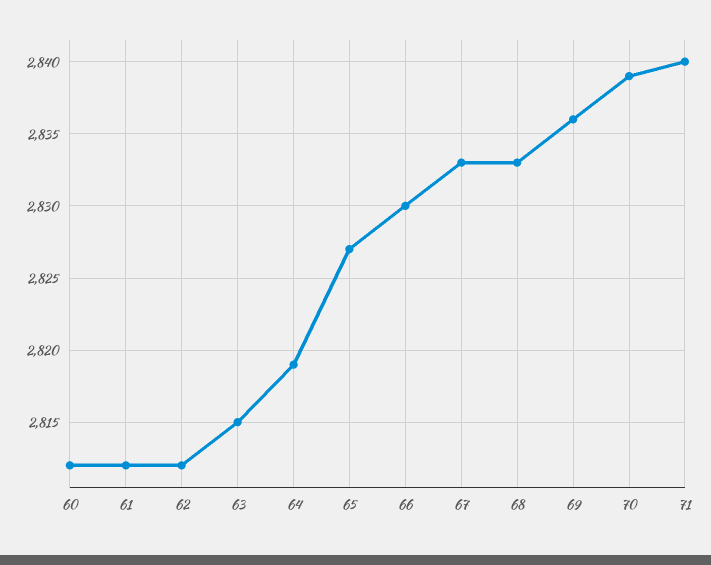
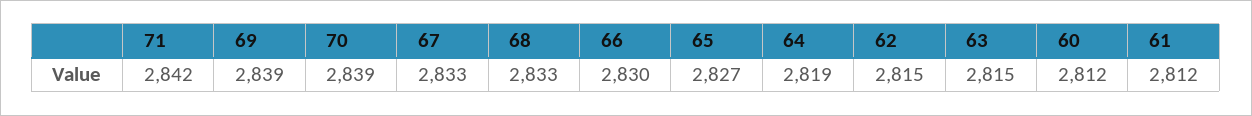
62: 2812 -> 2815
69: 2836 -> 2839
71: 2840 -> 2842

